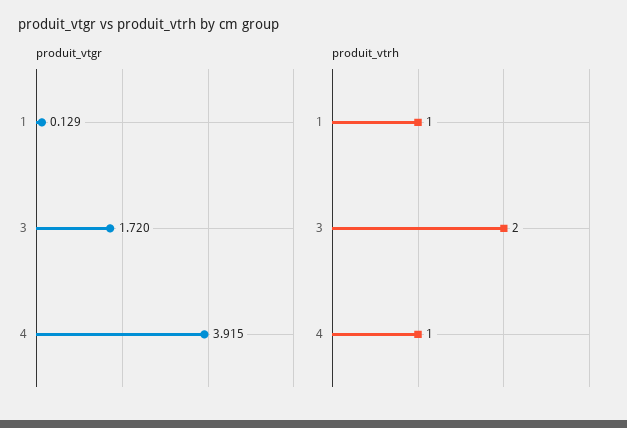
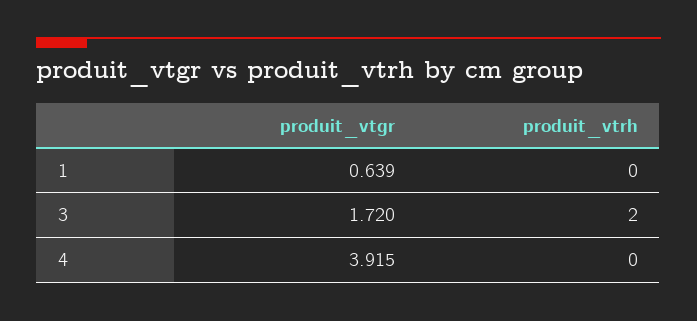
produit_vtgr, 1: 0.129 -> 0.639
produit_vtrh, 1: 1 -> 0
produit_vtrh, 4: 1 -> 0

